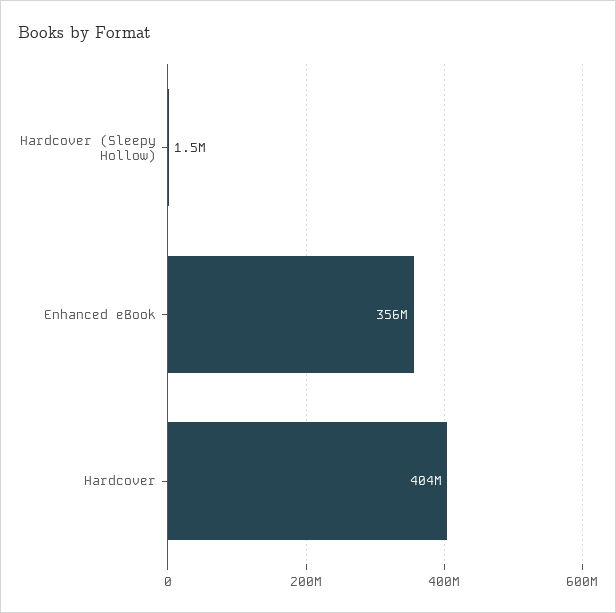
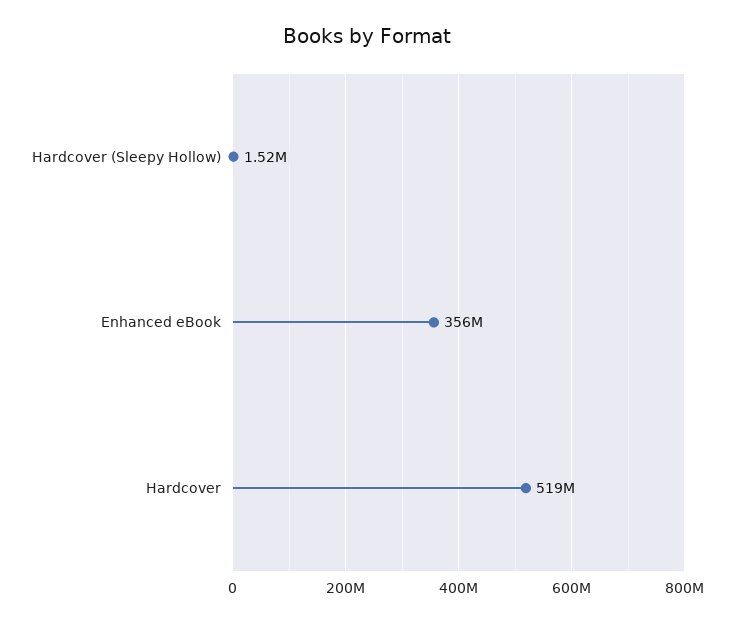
Hardcover: 404000000 -> 519000000

